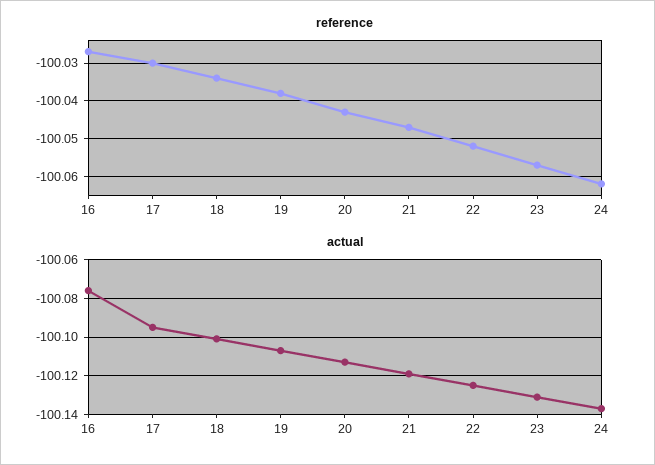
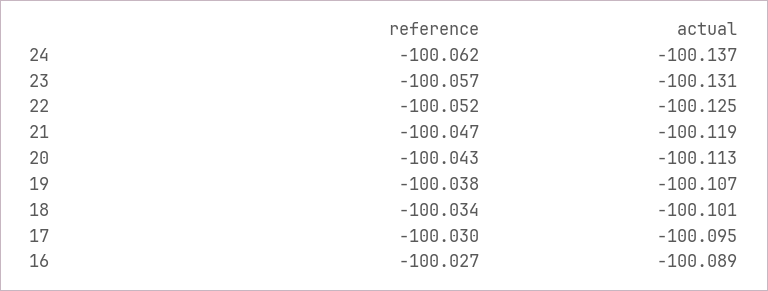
actual, 16: -100.075 -> -100.089

